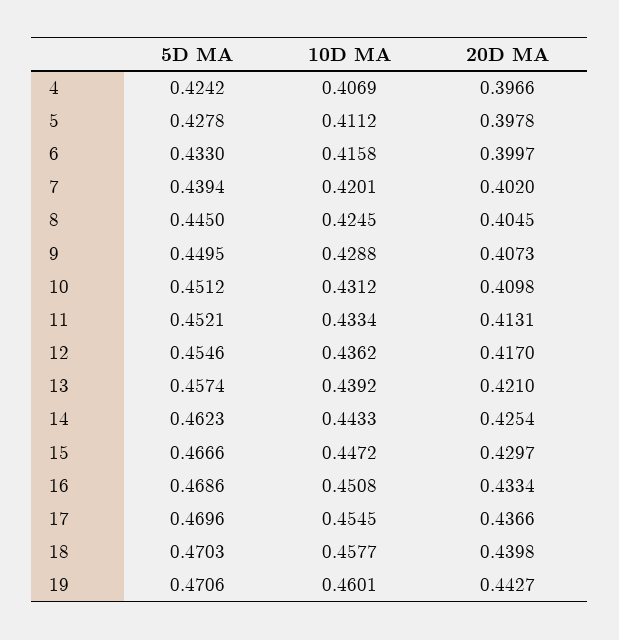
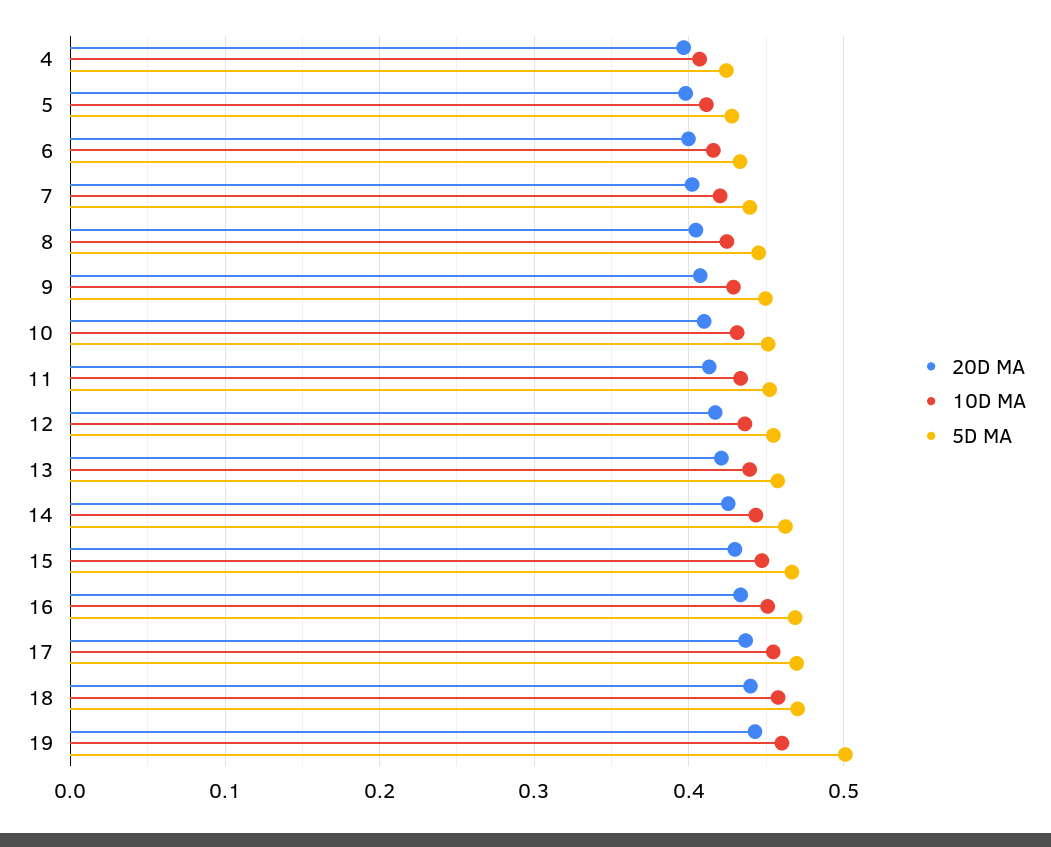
5D MA, 19: 0.4706 -> 0.5

